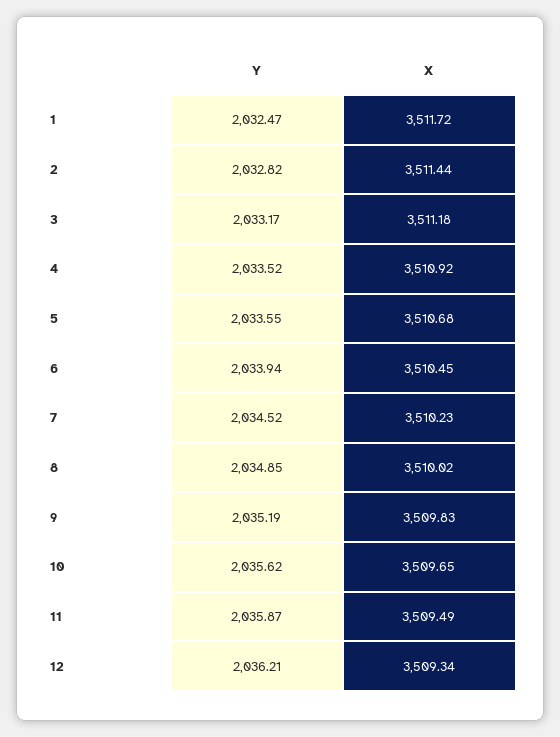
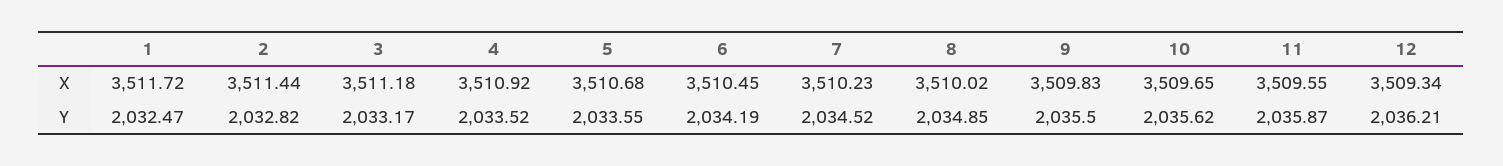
Y, 6: 2033.94 -> 2034.19
Y, 9: 2035.19 -> 2035.5
X, 11: 3509.49 -> 3509.55

